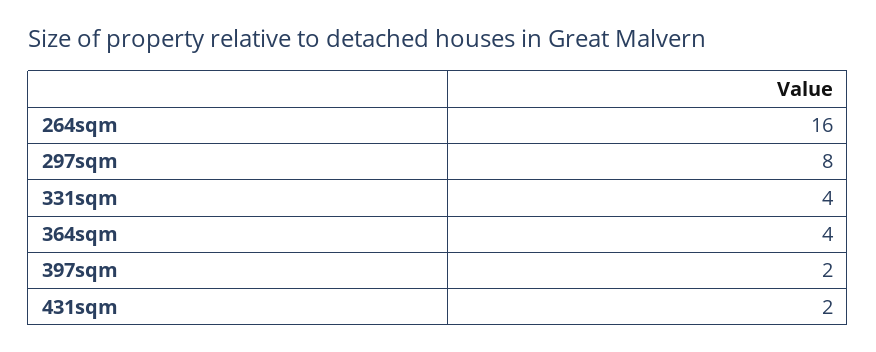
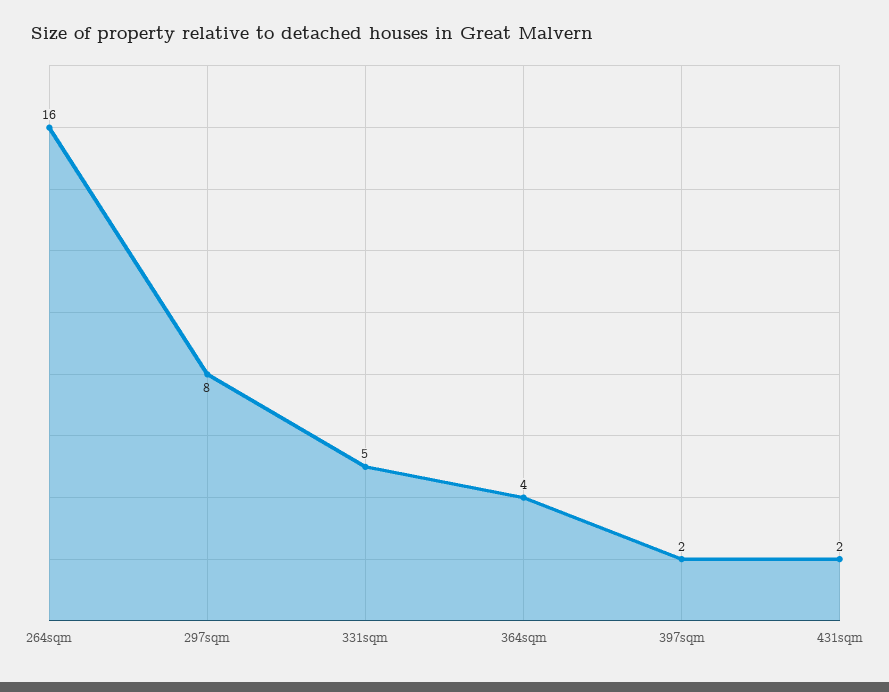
331sqm: 4 -> 5

